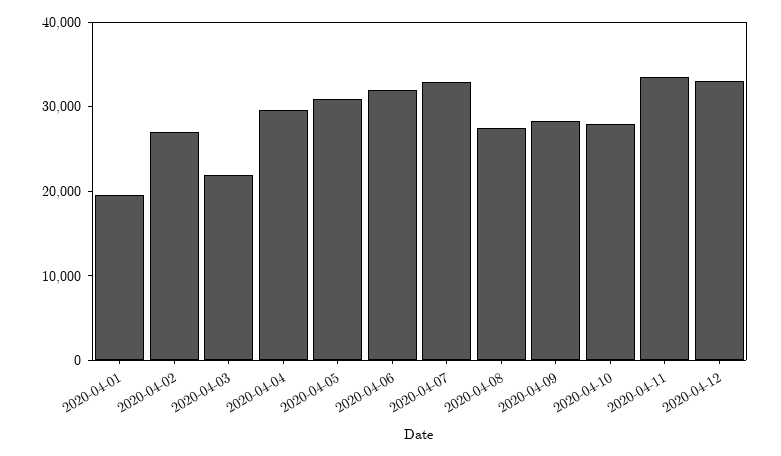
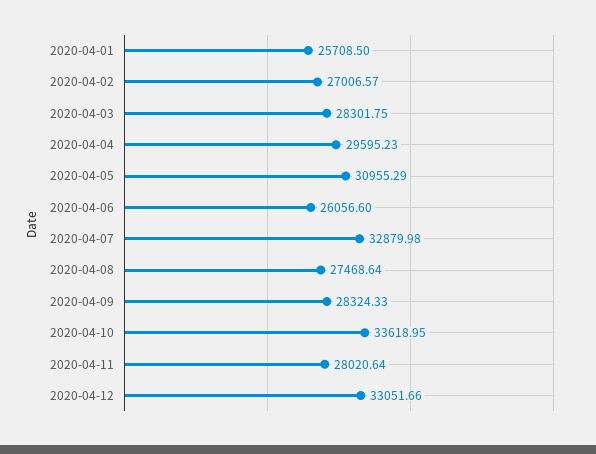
2020-04-01: 20000 -> 25708.5
2020-04-03: 22000 -> 28301.75
2020-04-06: 32000 -> 26056.6
2020-04-10: 28000 -> 33618.95
2020-04-11: 34000 -> 28020.64

